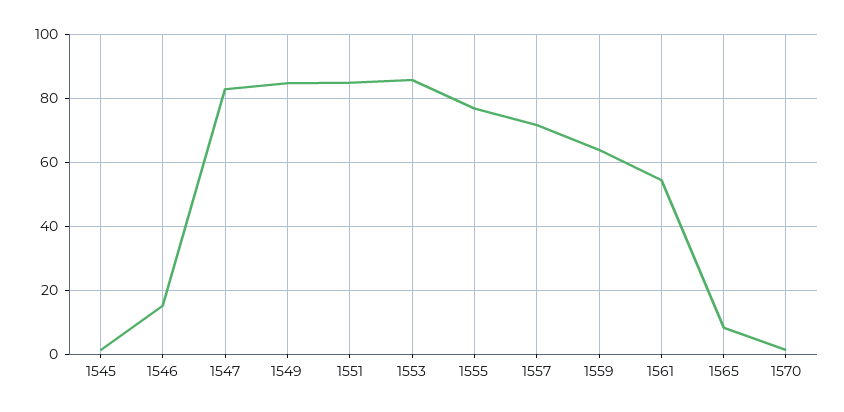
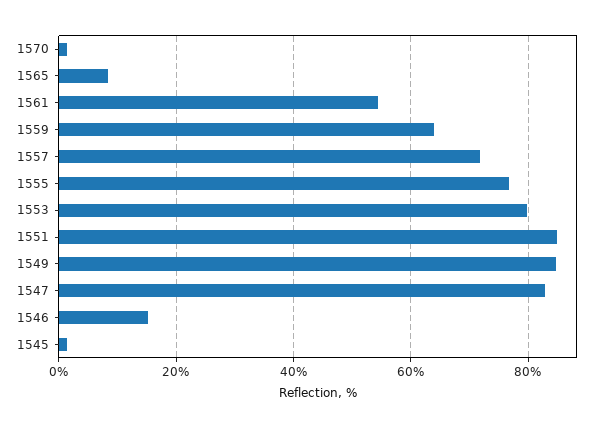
1553: 86 -> 80

